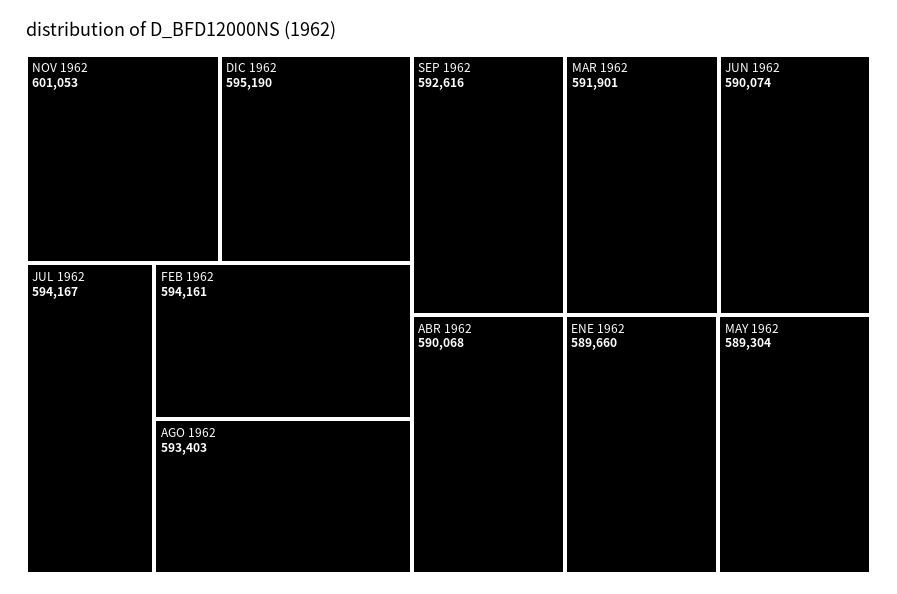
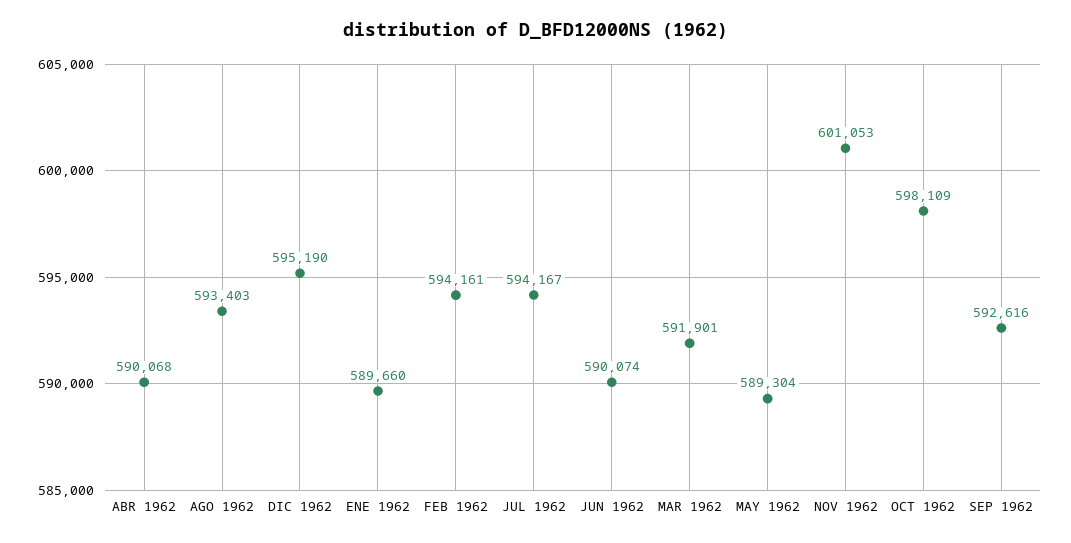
OCT 1962: none -> 598109

